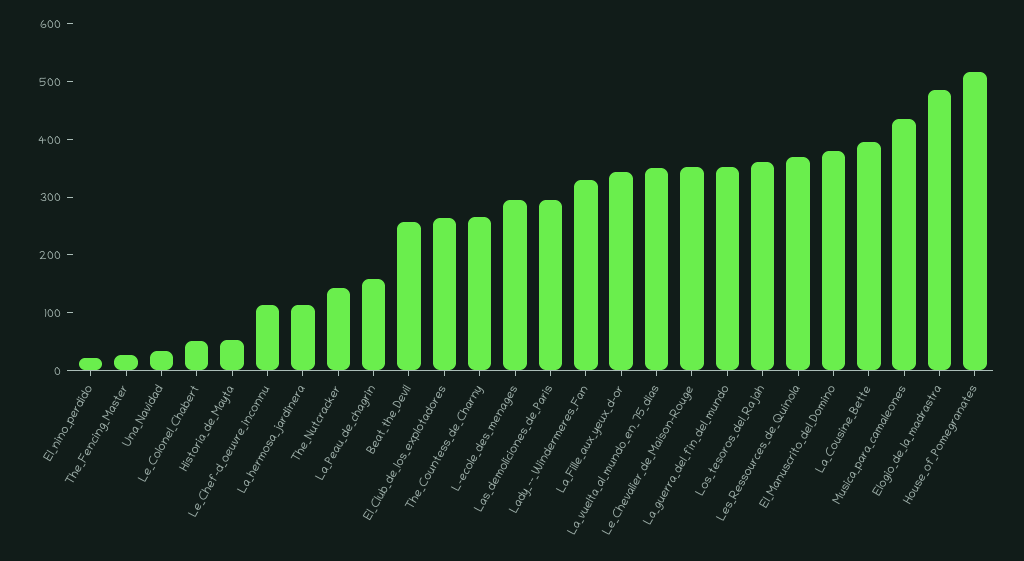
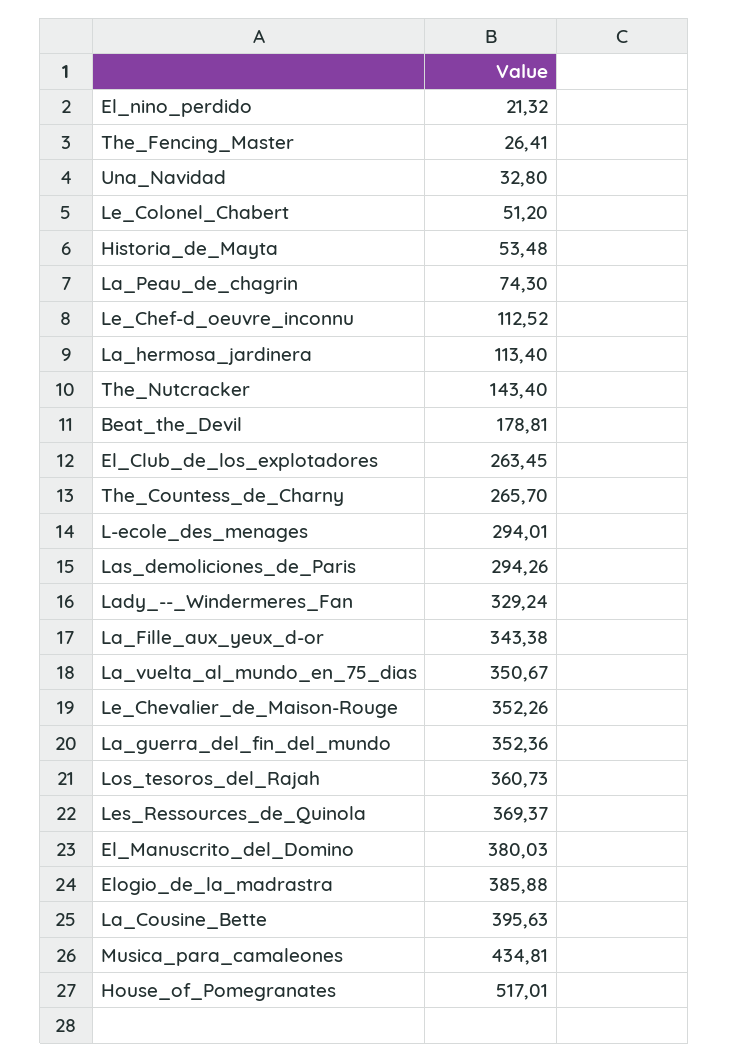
La_Peau_de_chagrin: 160 -> 74.3
Beat_the_Devil: 260 -> 178.81
Elogio_de_la_madrastra: 480 -> 385.88

